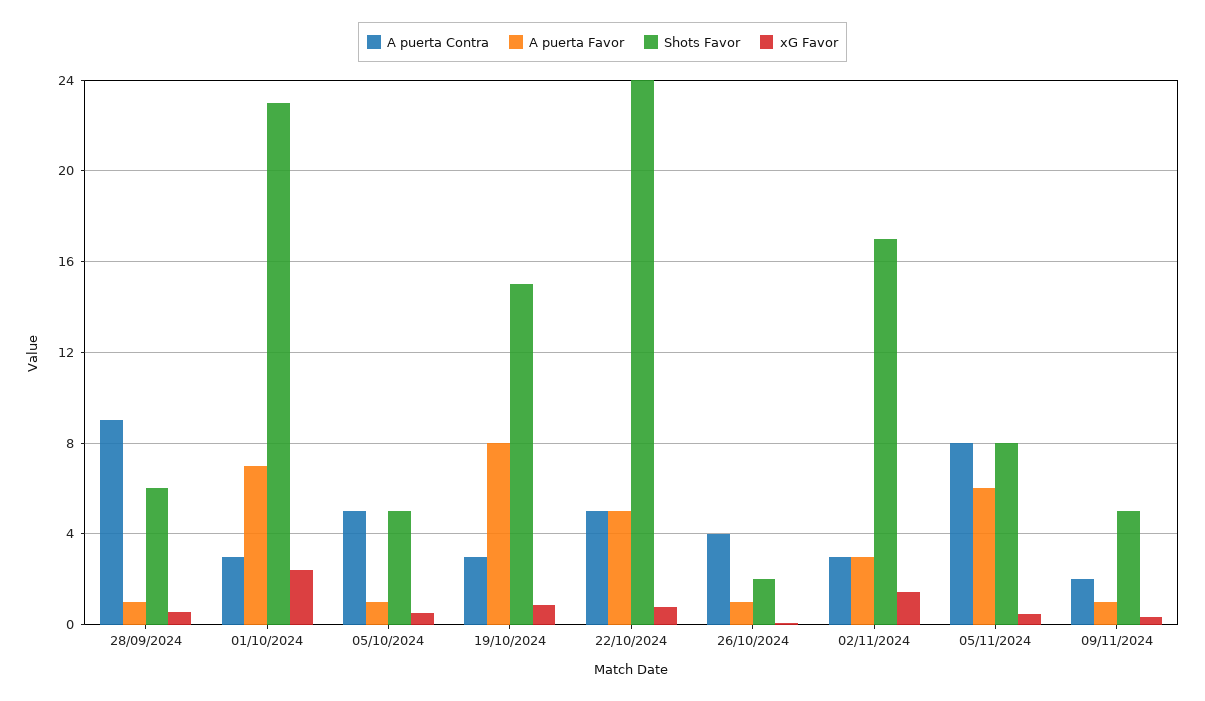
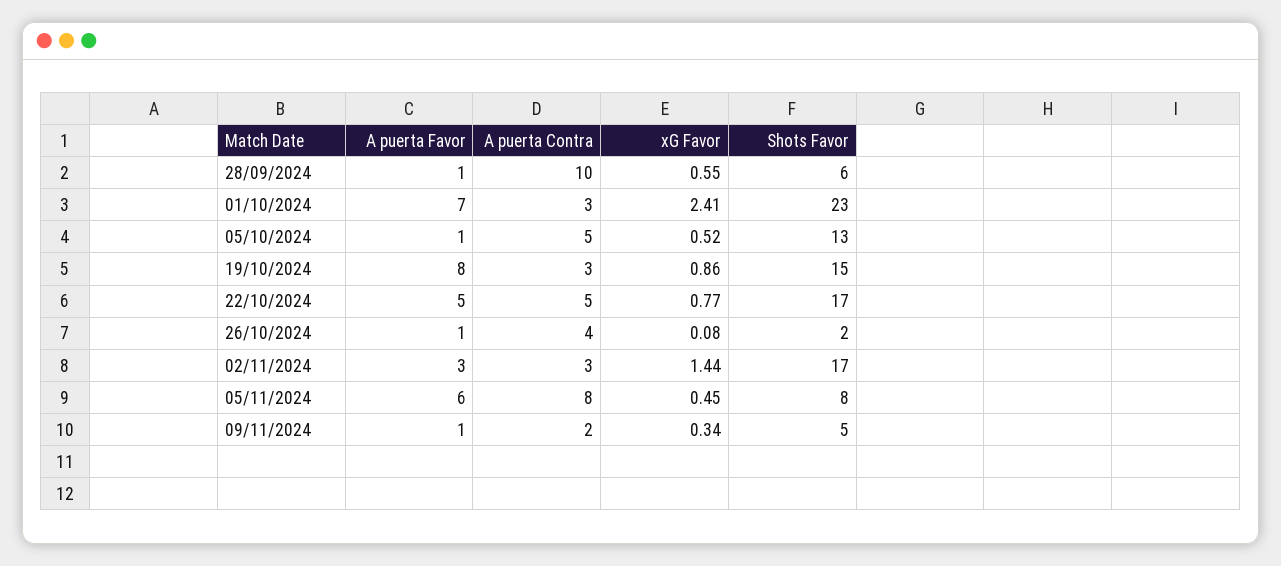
A puerta Contra, 28/09/2024: 9 -> 10
Shots Favor, 05/10/2024: 5 -> 13
Shots Favor, 22/10/2024: 24 -> 17

